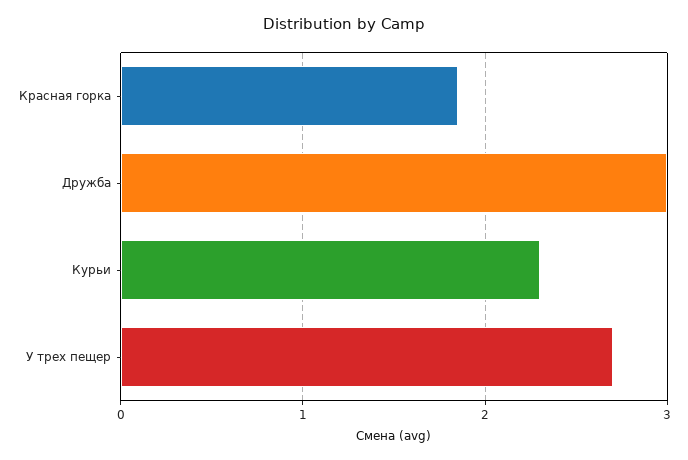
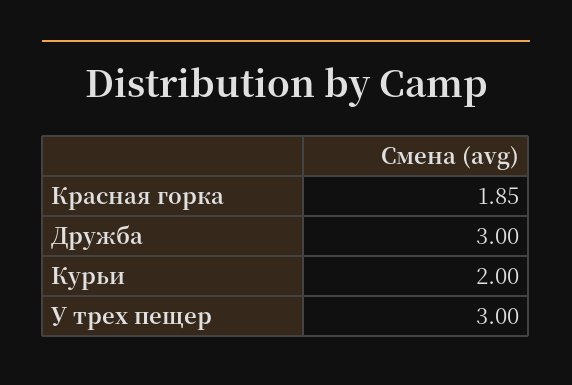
Курьи: 2.3 -> 2
У трех пещер: 2.7 -> 3

